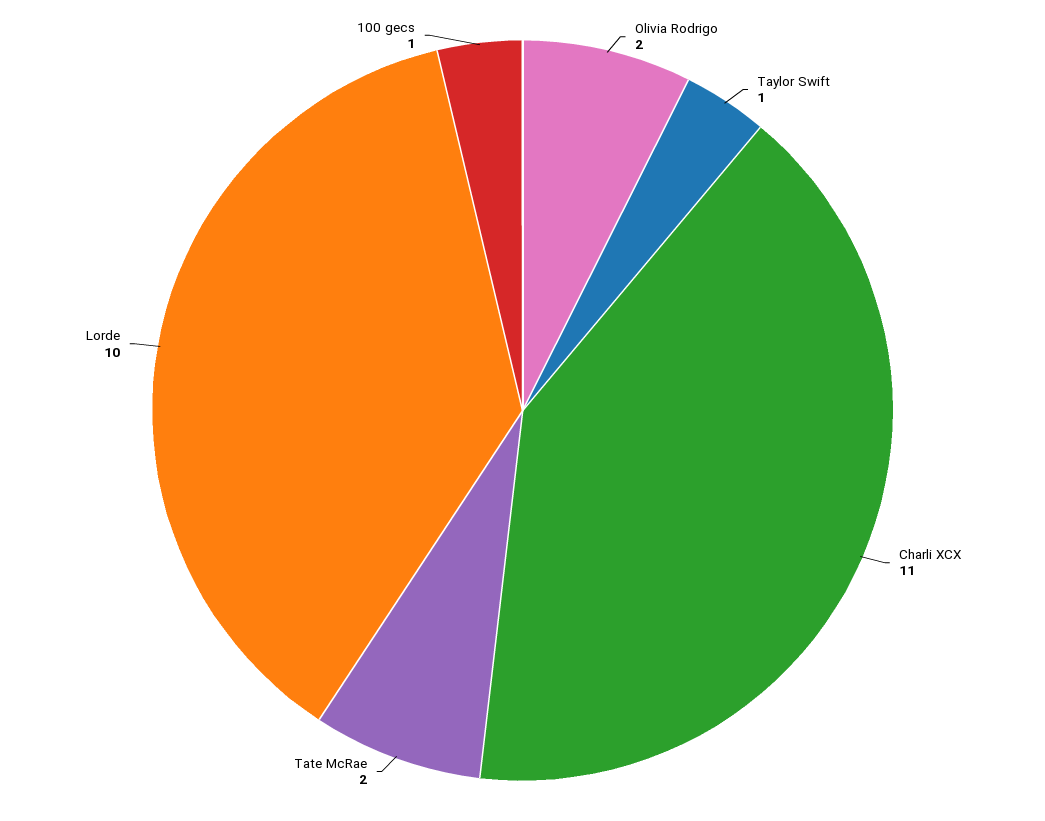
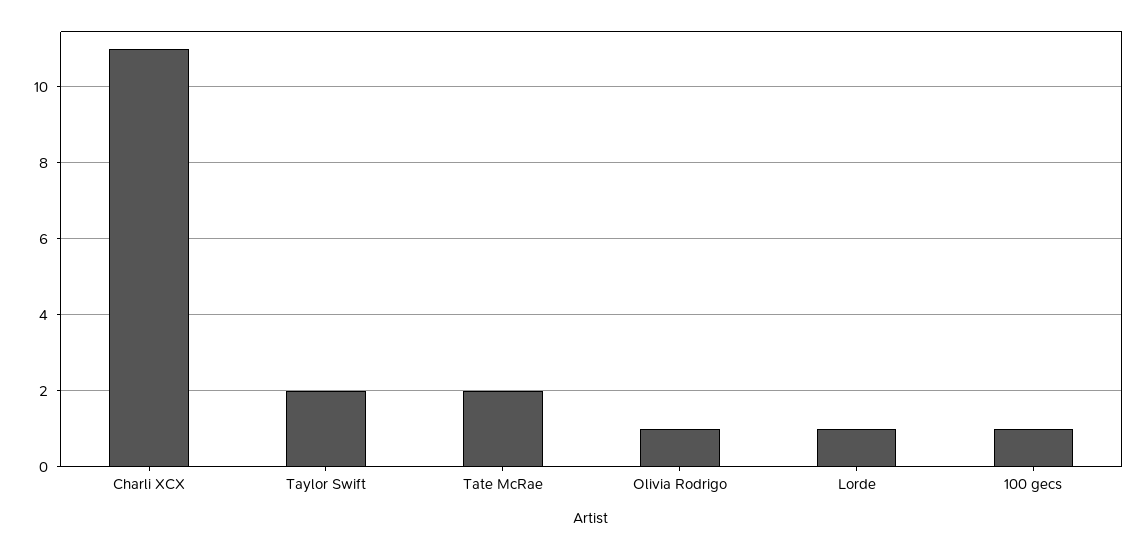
Olivia Rodrigo: 2 -> 1
Taylor Swift: 1 -> 2
Lorde: 10 -> 1

